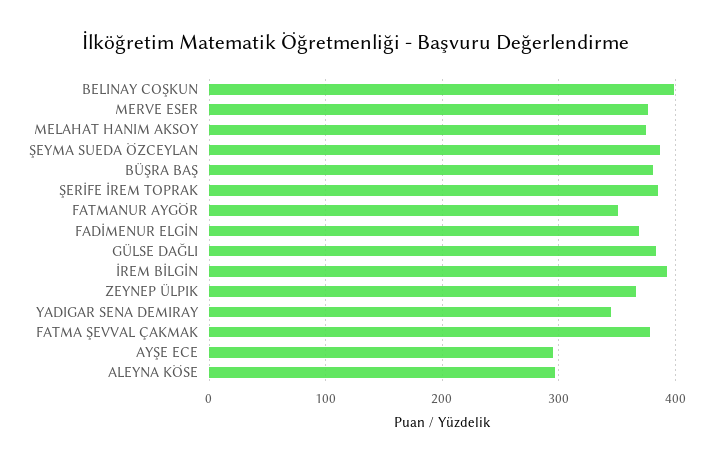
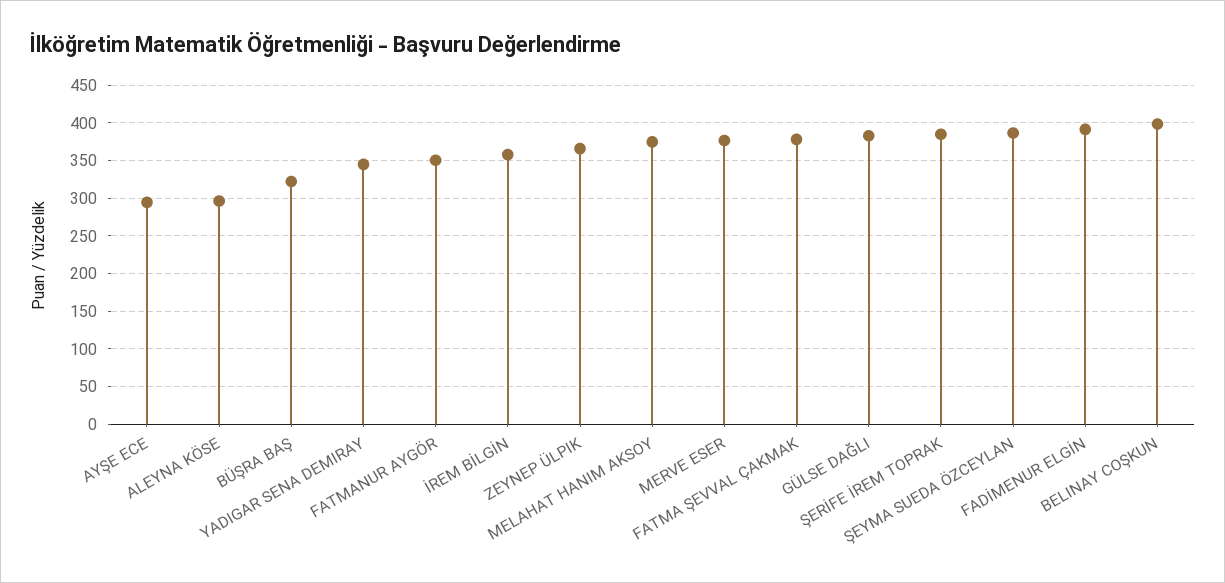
BÜŞRA BAŞ: 380 -> 320
FADİMENUR ELGİN: 370 -> 390
İREM BİLGİN: 390 -> 360

